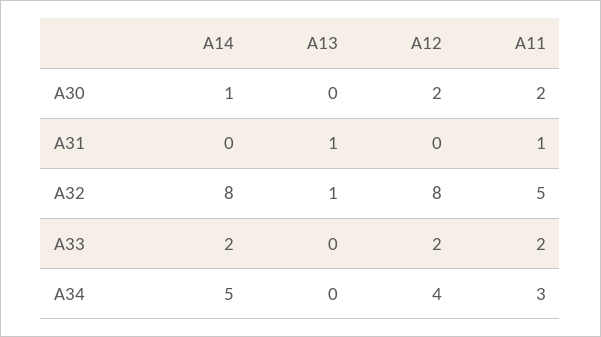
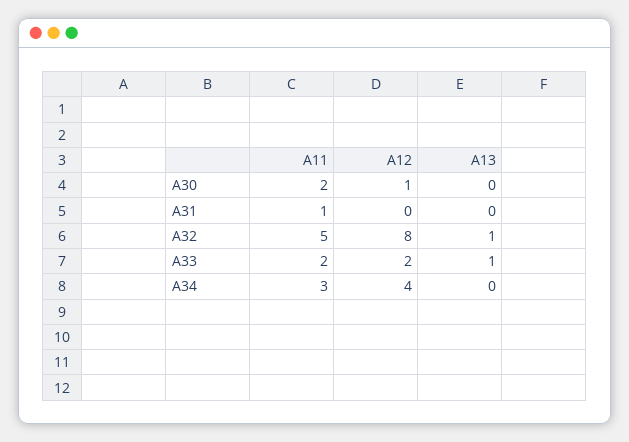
A14, A30: 1 -> none
A12, A30: 2 -> 1
A14, A31: 0 -> none
A13, A31: 1 -> 0
A14, A32: 8 -> none
A14, A33: 2 -> none
A13, A33: 0 -> 1
A14, A34: 5 -> none

